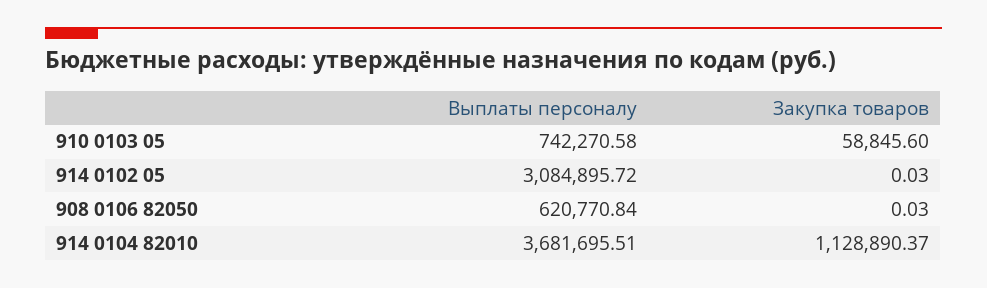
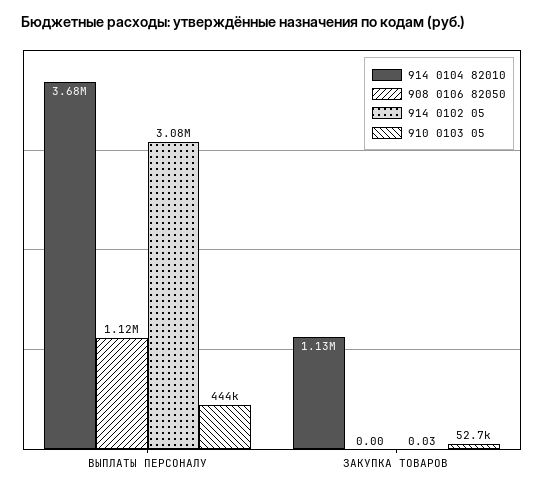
910 0103 05, Выплаты персоналу: 742270.58 -> 444000
910 0103 05, Закупка товаров: 58845.6 -> 52700
908 0106 82050, Выплаты персоналу: 620770.84 -> 1120000
908 0106 82050, Закупка товаров: 0.03 -> 0

